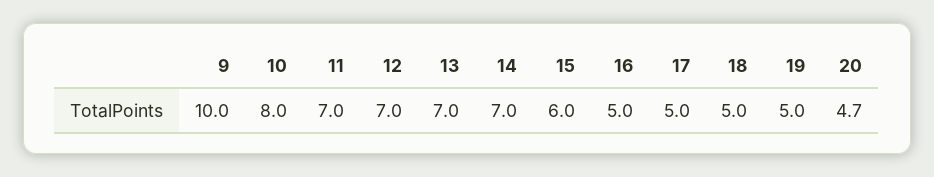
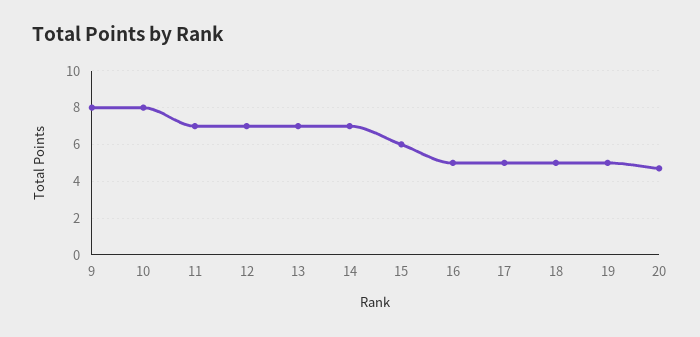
9: 10 -> 8

